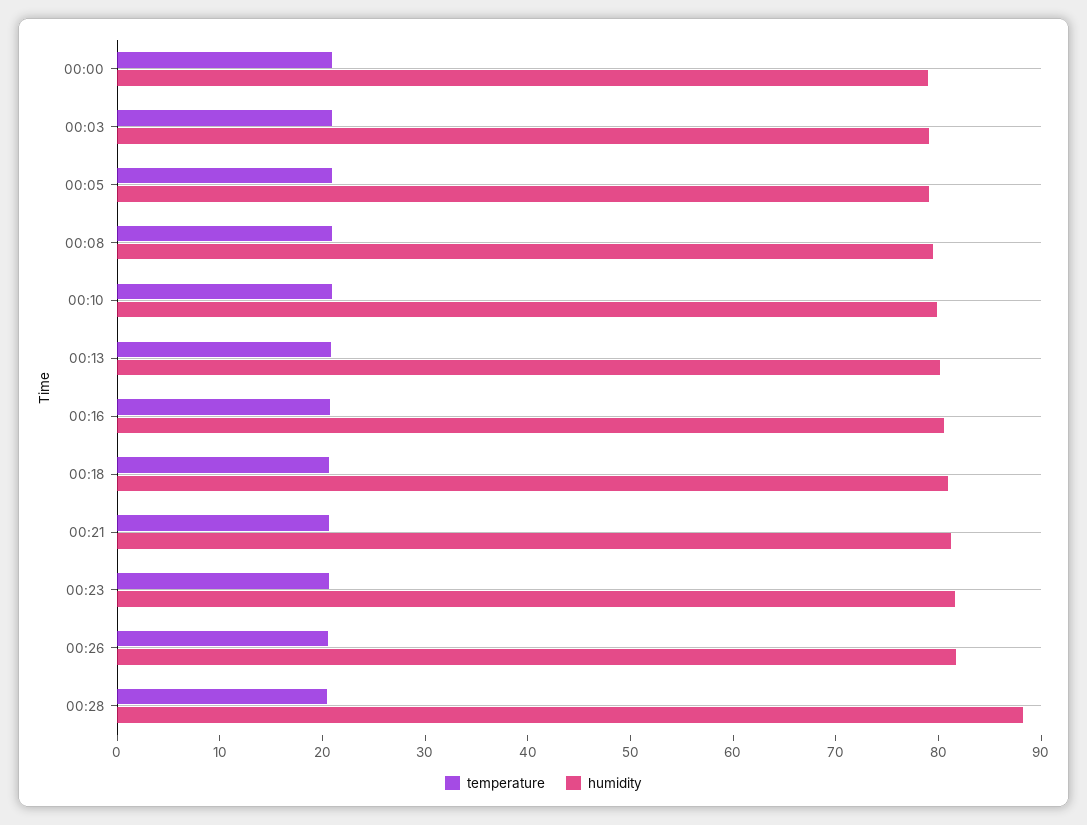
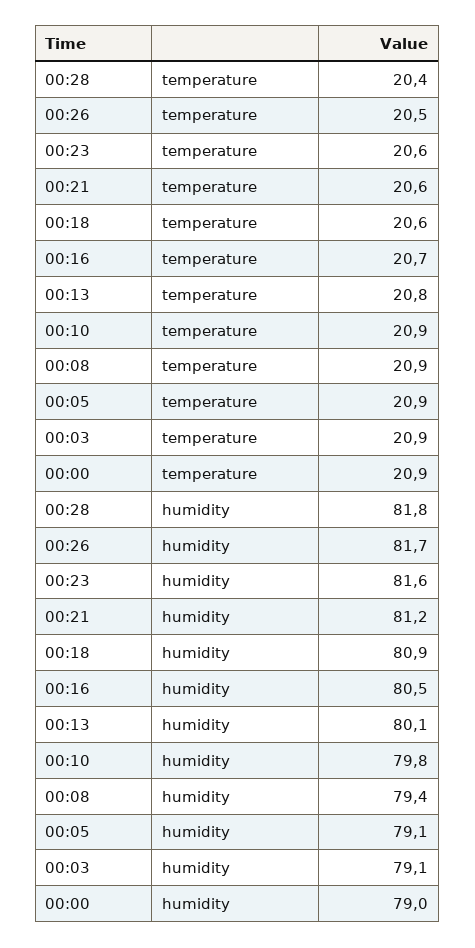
humidity, 00:28: 88 -> 81.8

